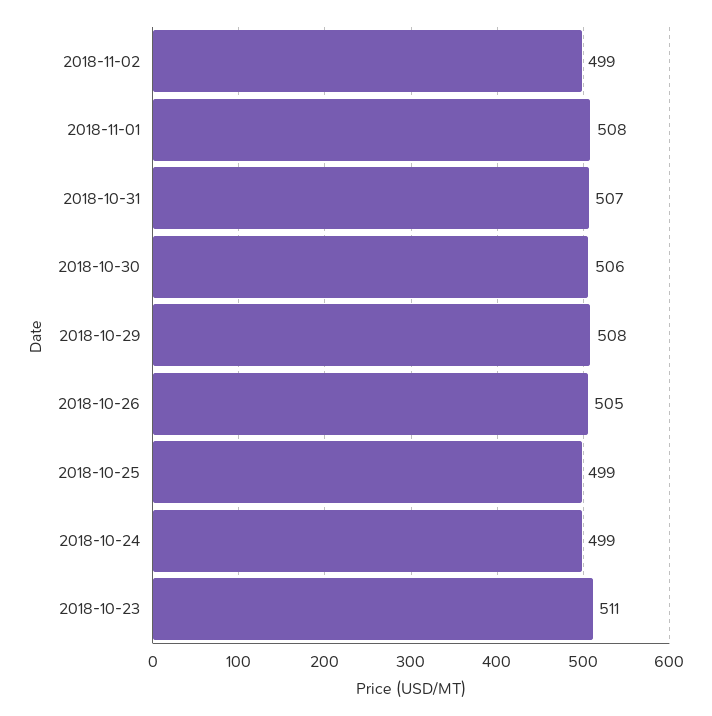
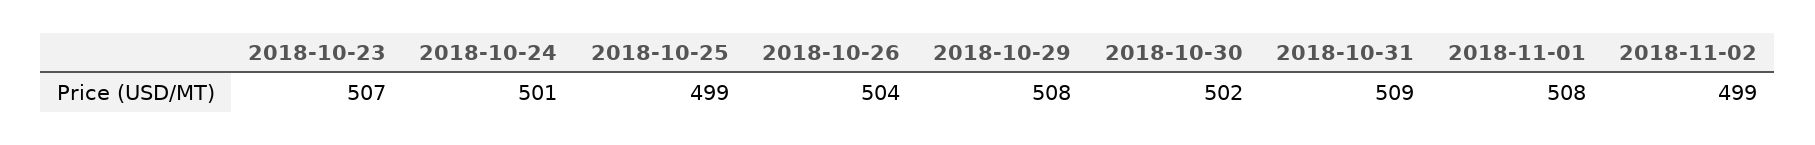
2018-10-31: 507 -> 509
2018-10-30: 506 -> 502
2018-10-26: 505 -> 504
2018-10-24: 499 -> 501
2018-10-23: 511 -> 507

